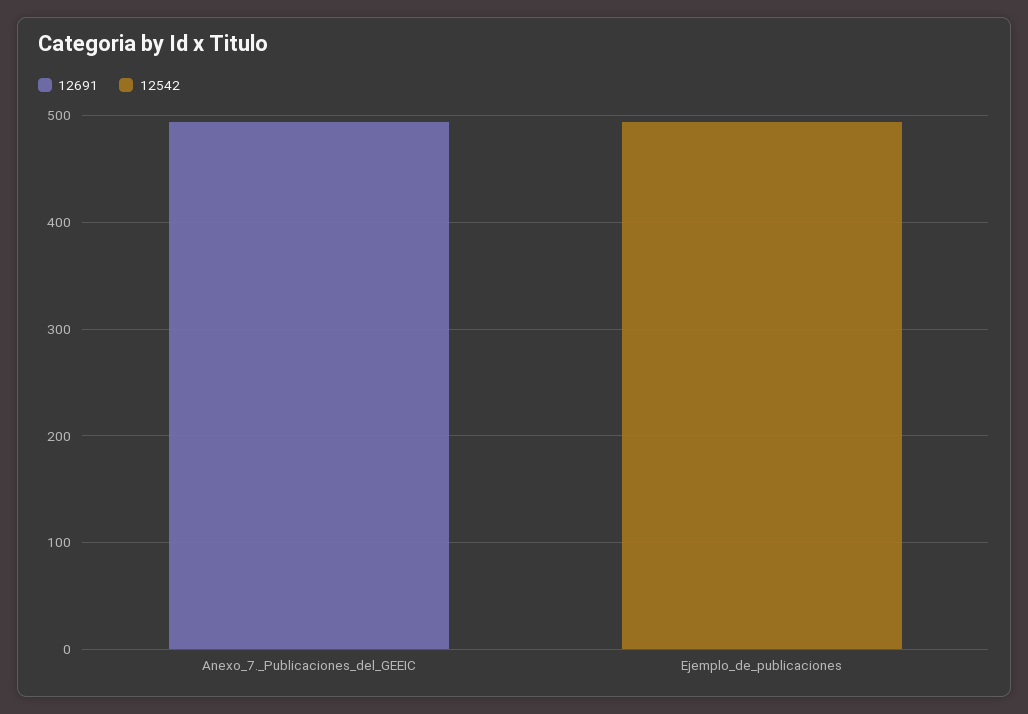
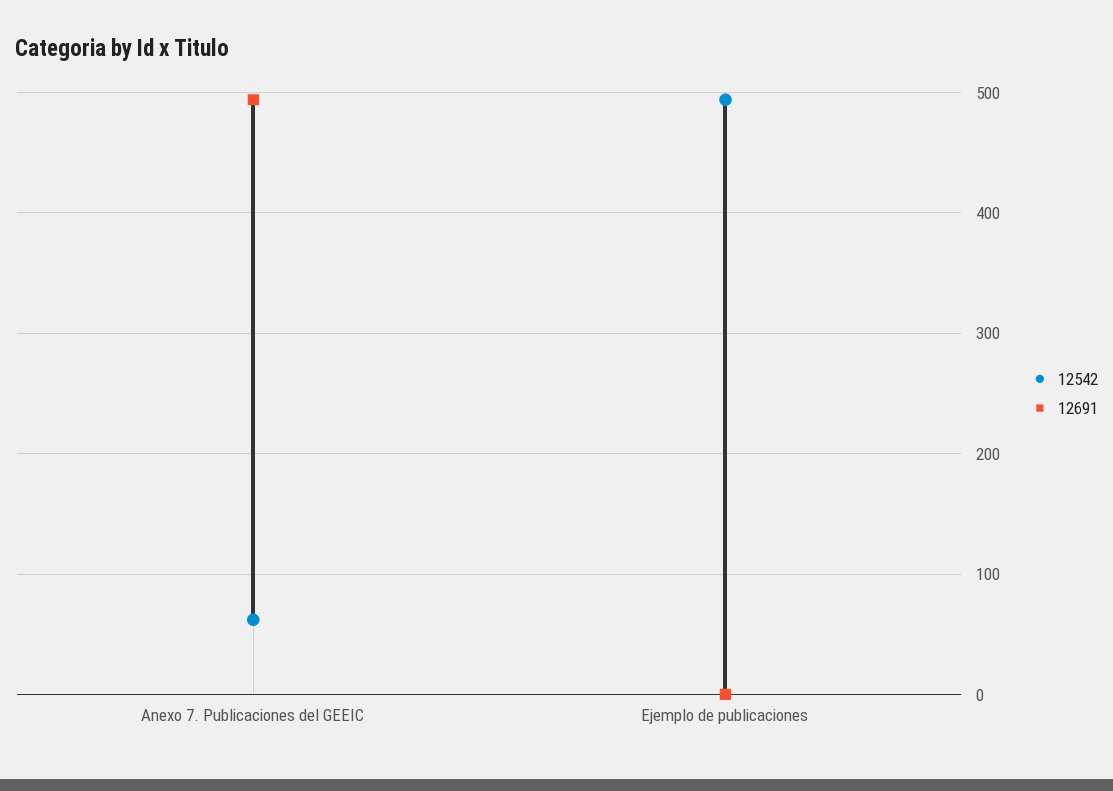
12542, Anexo_7._Publicaciones_del_GEEIC: 0 -> 60

